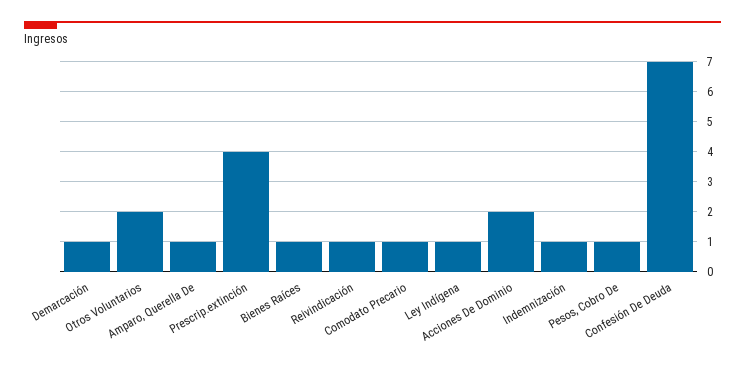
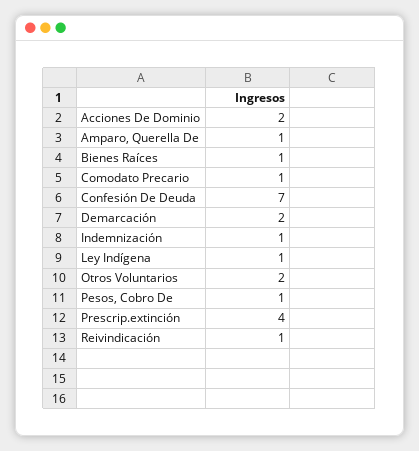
Demarcación: 1 -> 2

